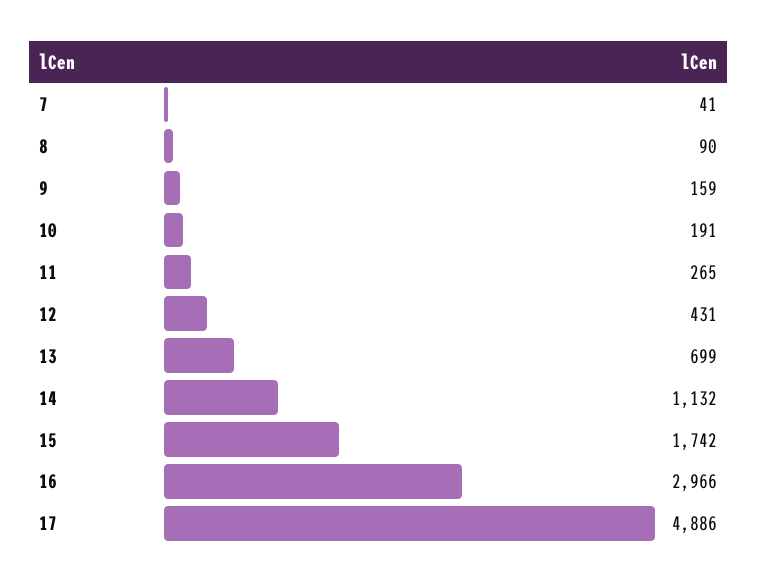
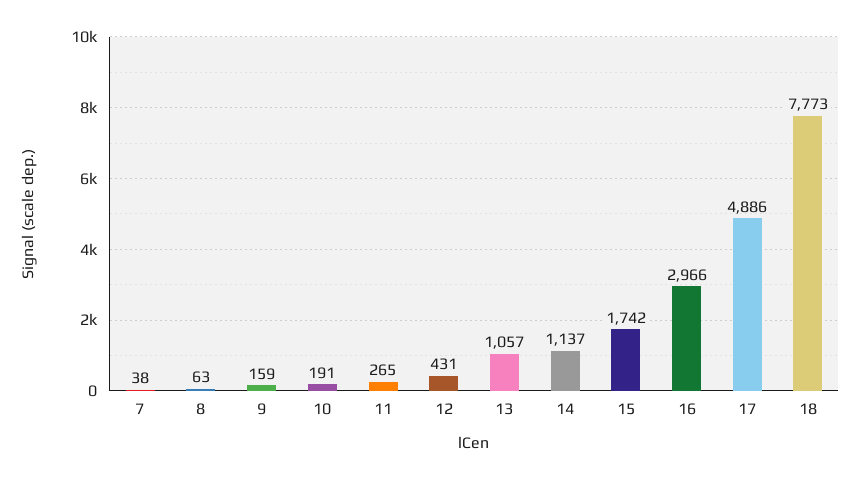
7: 41 -> 38
8: 90 -> 63
13: 699 -> 1057
14: 1132 -> 1137
18: none -> 7773

